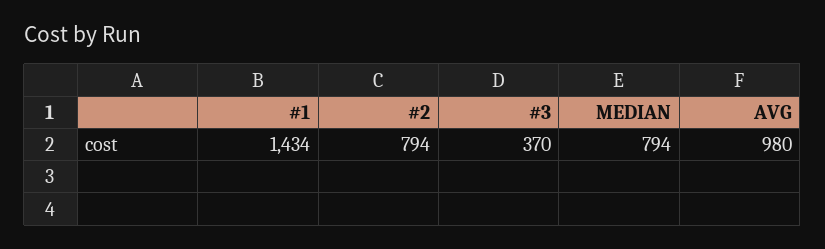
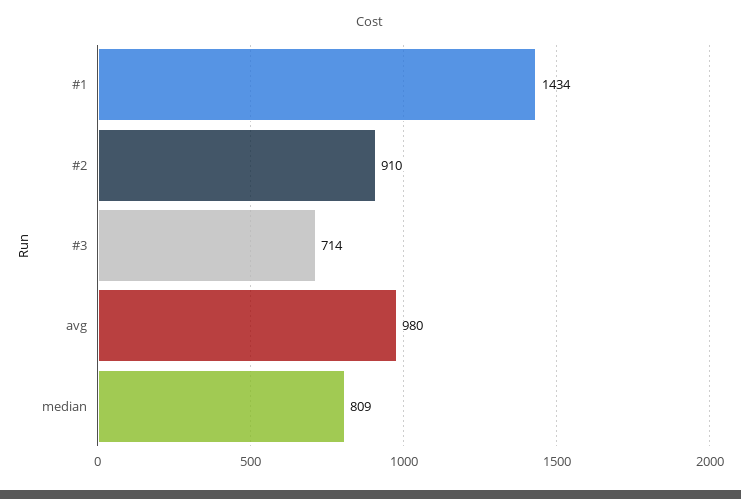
#2: 794 -> 910
#3: 370 -> 714
MEDIAN: 794 -> 809

